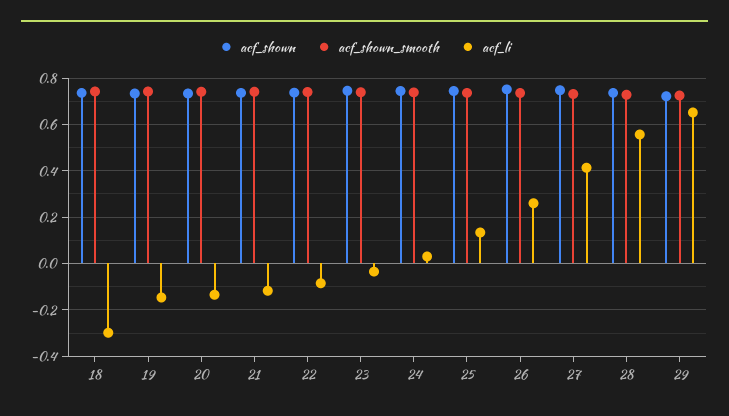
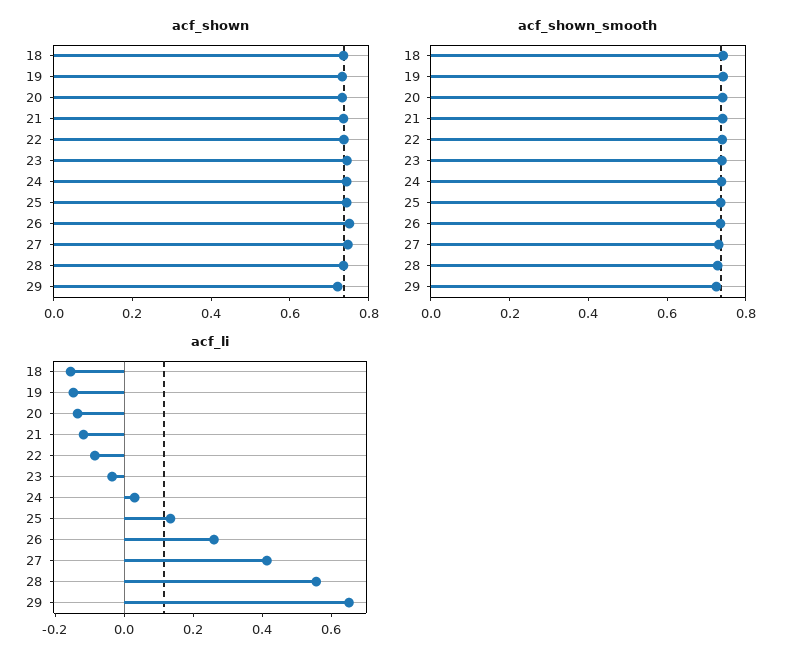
acf_li, 18: -0.3 -> -0.15

